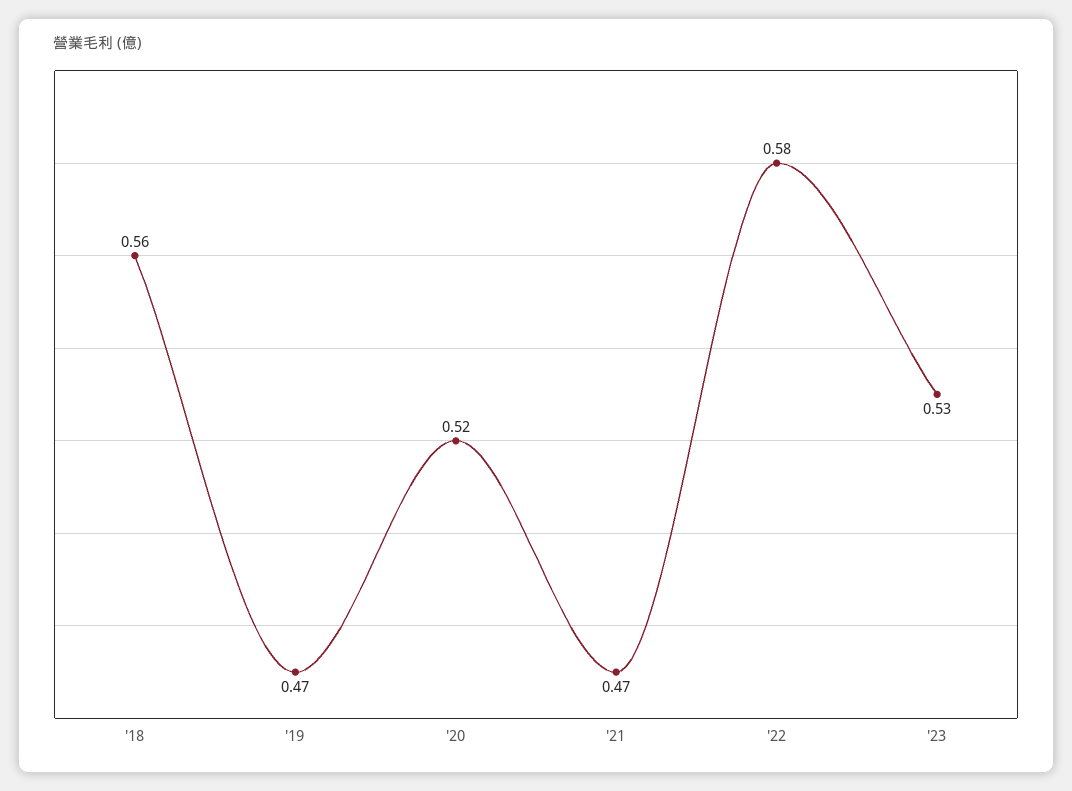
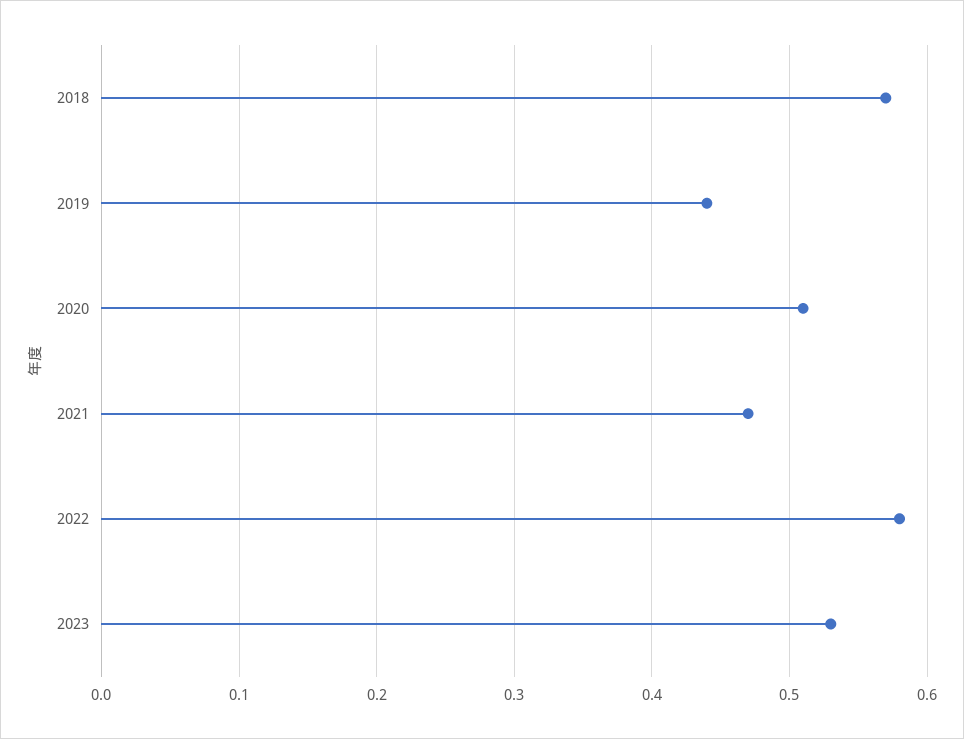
'18: 0.56 -> 0.57
'19: 0.47 -> 0.44
'20: 0.52 -> 0.51

